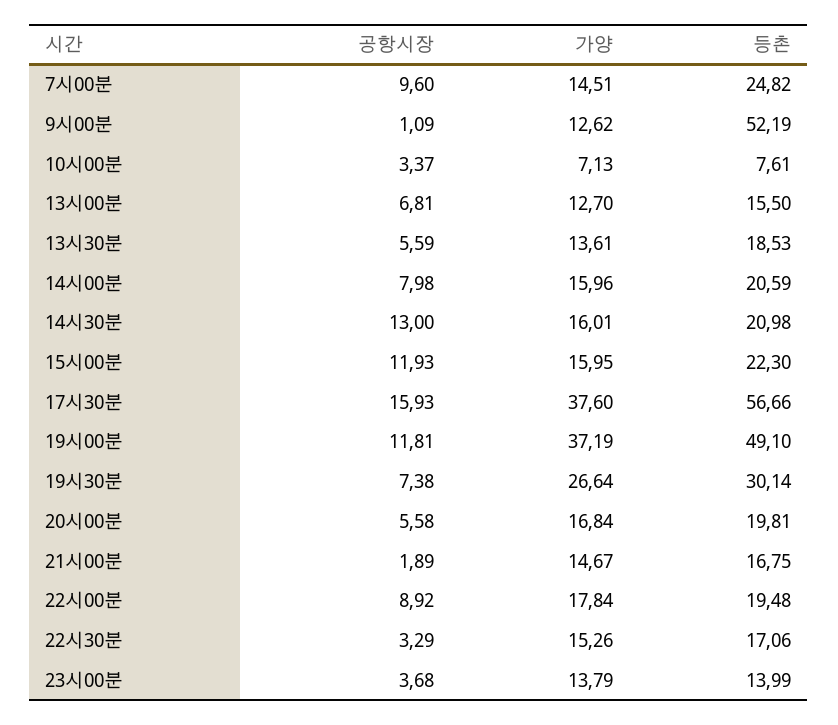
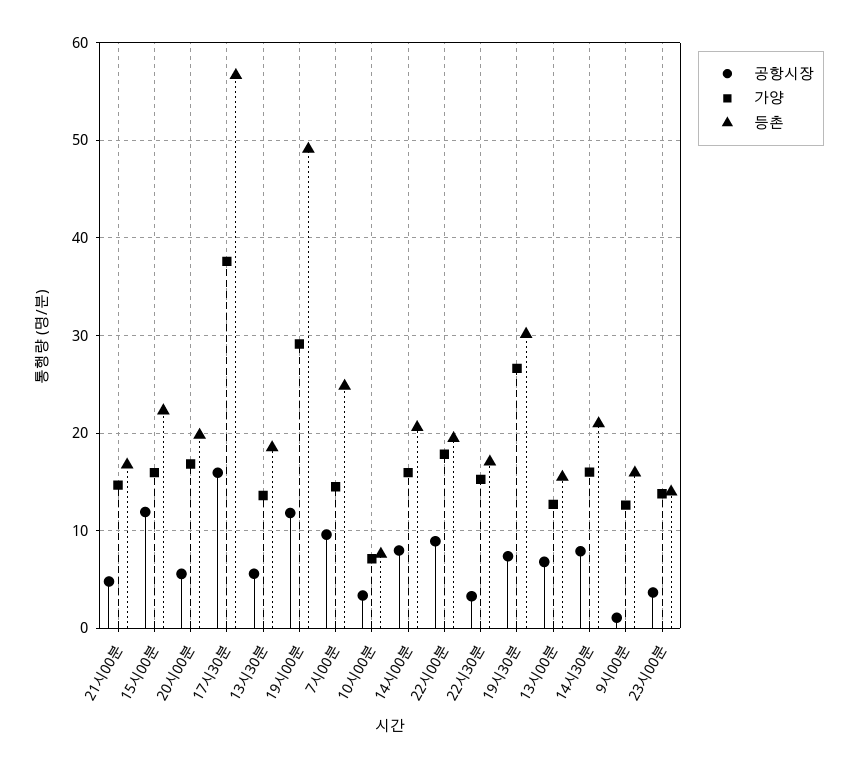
등촌, 9시00분: 52.19 -> 16
공항시장, 14시30분: 13 -> 8
가양, 19시00분: 37.19 -> 29
공항시장, 21시00분: 1.89 -> 5

